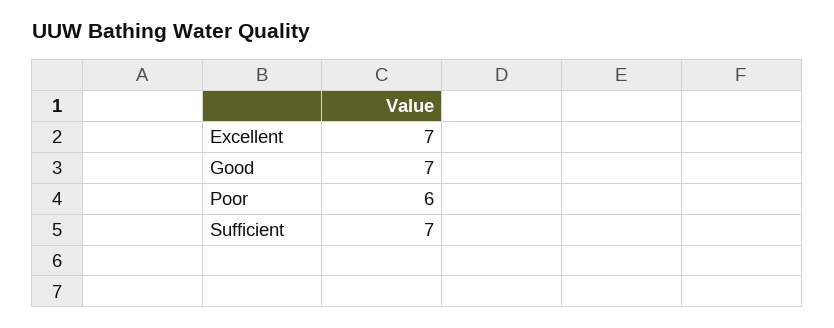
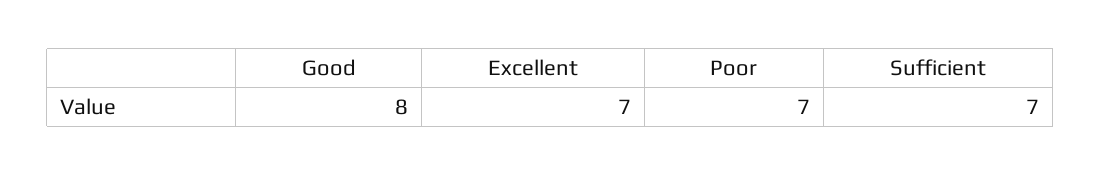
Good: 7 -> 8
Poor: 6 -> 7

